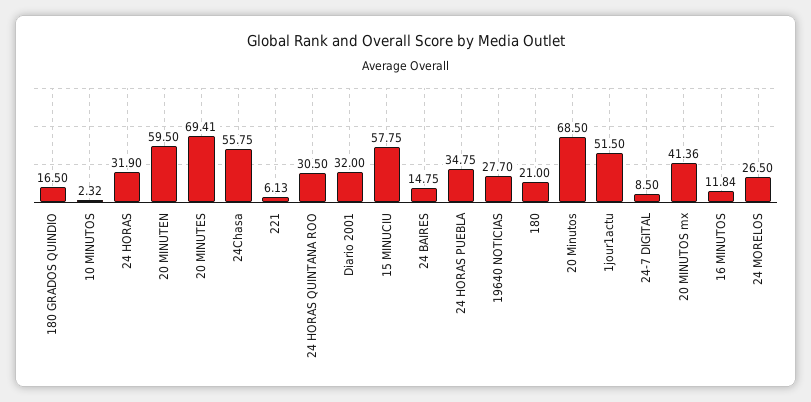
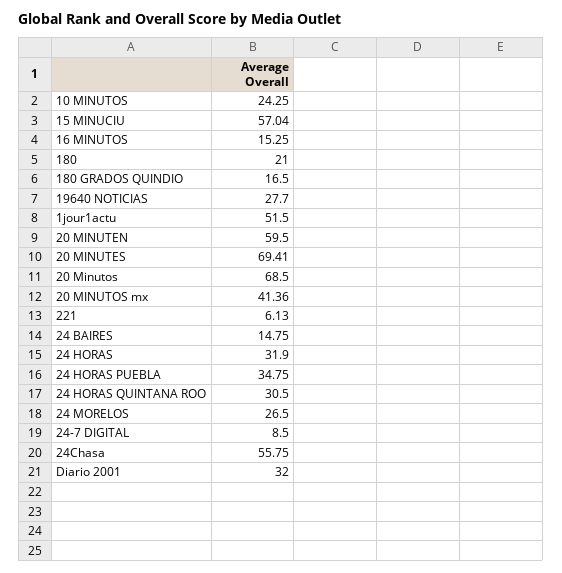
10 MINUTOS: 2.32 -> 24.25
15 MINUCIU: 57.75 -> 57.04
16 MINUTOS: 11.84 -> 15.25

